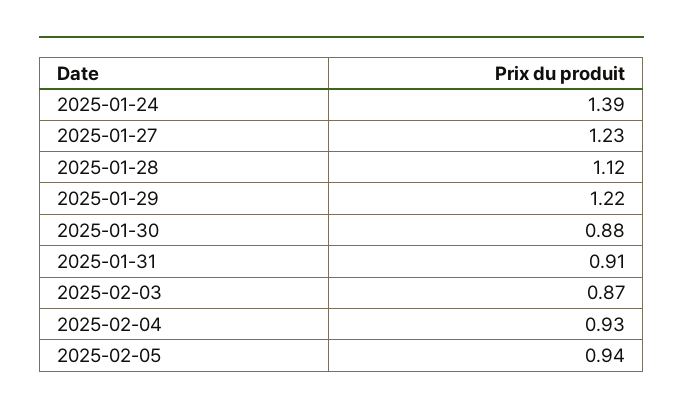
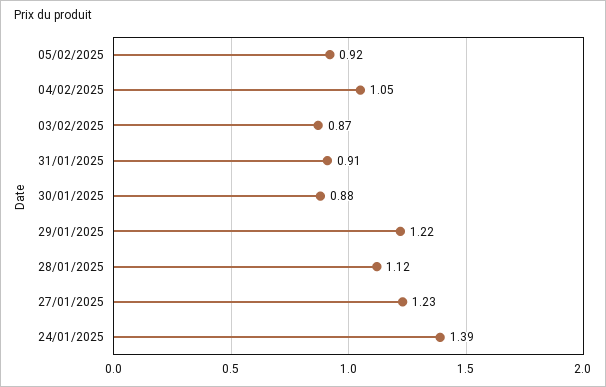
2025-02-04: 0.93 -> 1.05
2025-02-05: 0.94 -> 0.92

